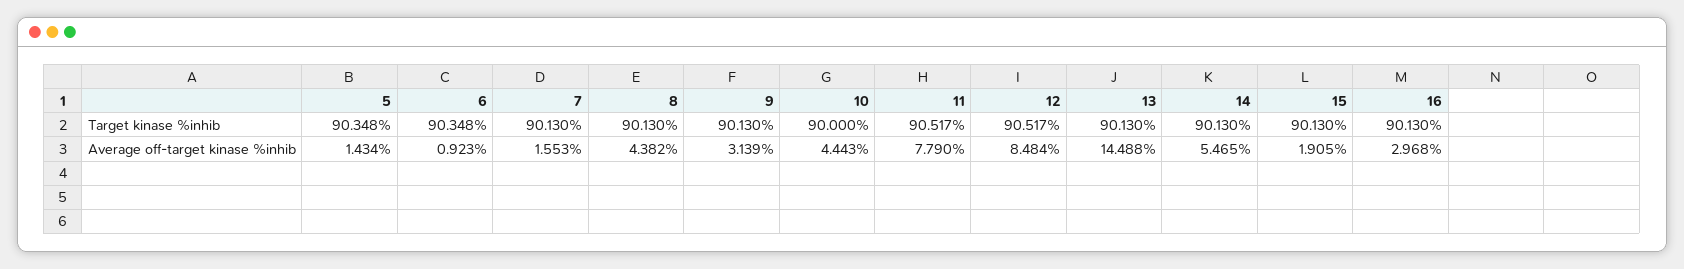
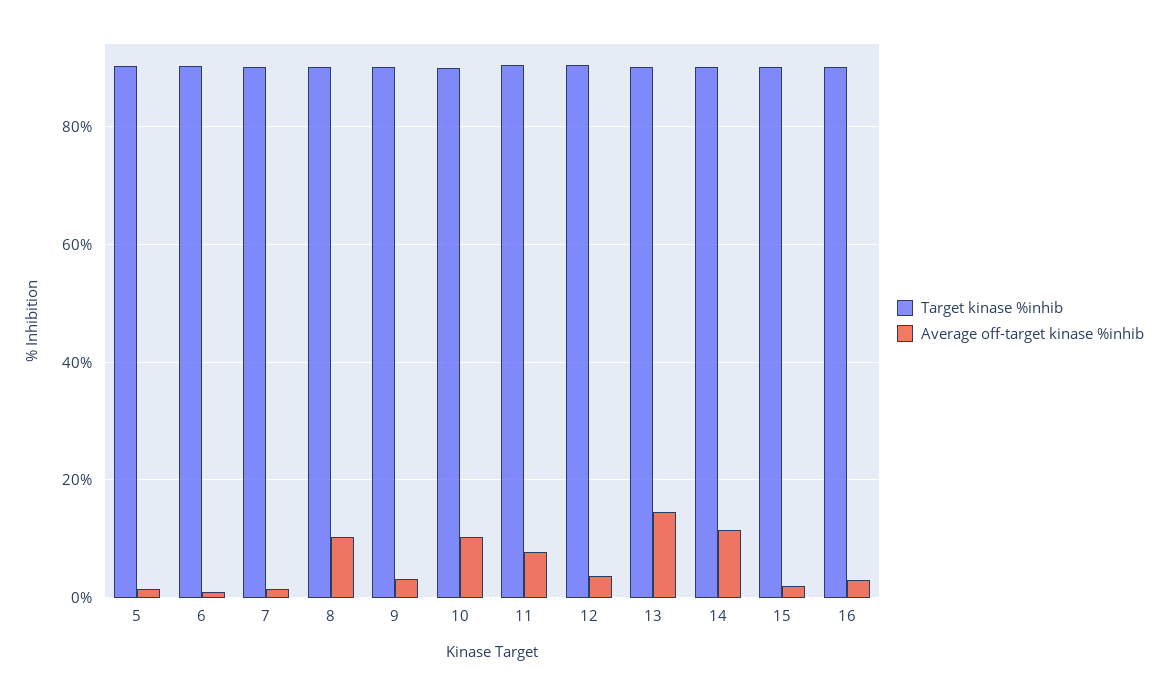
Average off-target kinase %inhib, 8: 4.382 -> 10
Average off-target kinase %inhib, 10: 4.443 -> 10
Average off-target kinase %inhib, 12: 8.484 -> 4
Average off-target kinase %inhib, 14: 5.465 -> 12

